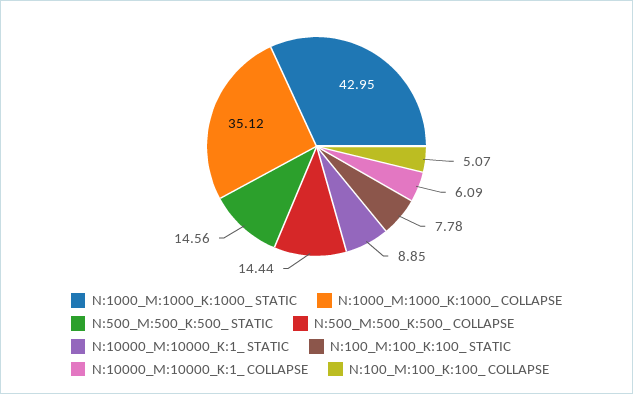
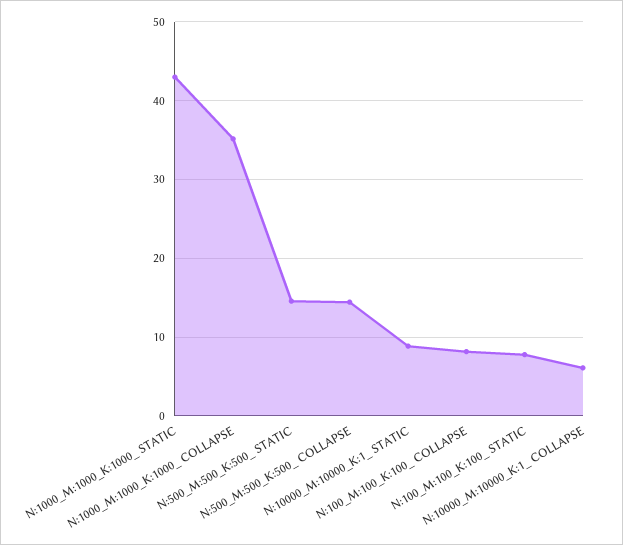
N:100_M:100_K:100_ COLLAPSE: 5.07 -> 8

